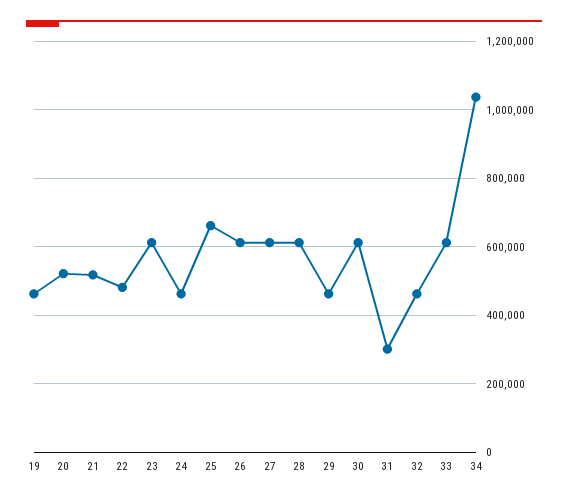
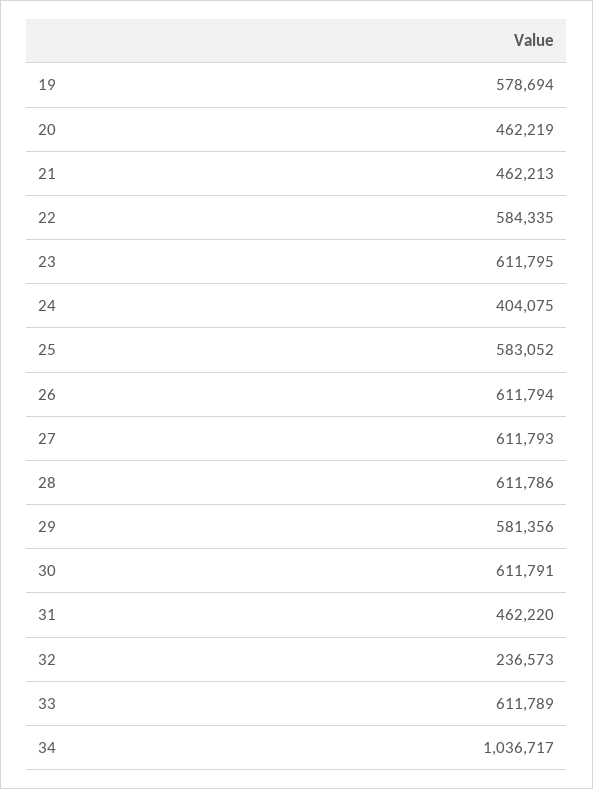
19: 460000 -> 578694
20: 520000 -> 462219
21: 520000 -> 462213
22: 480000 -> 584335
24: 460000 -> 404075
25: 660000 -> 583052
29: 460000 -> 581356
31: 300000 -> 462220
32: 460000 -> 236573

